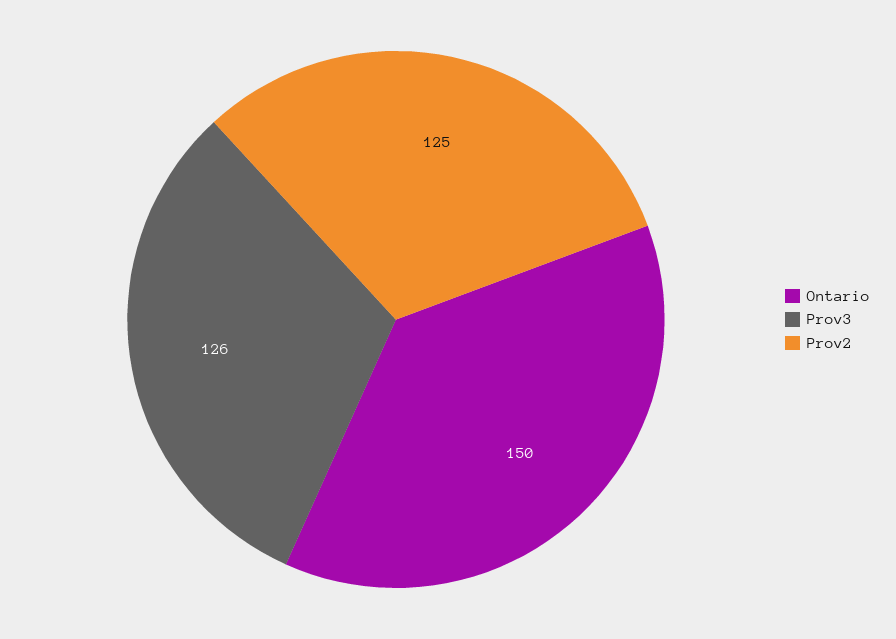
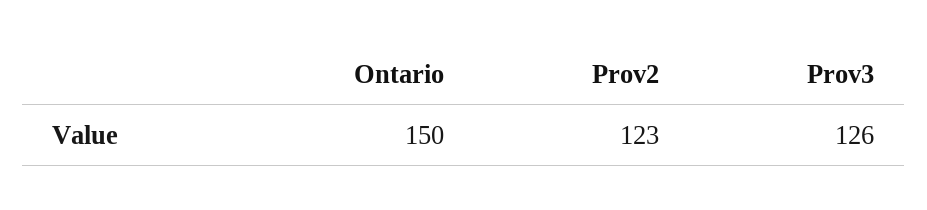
Prov2: 125 -> 123

